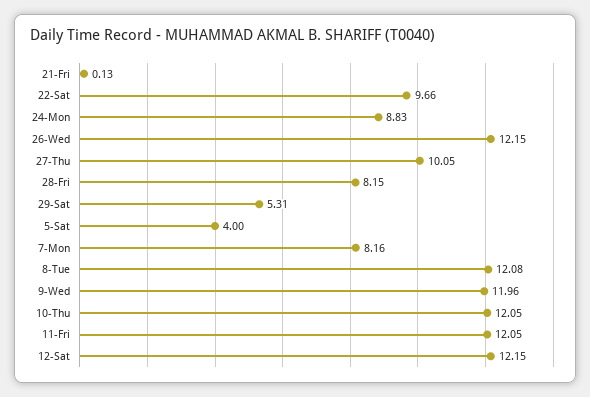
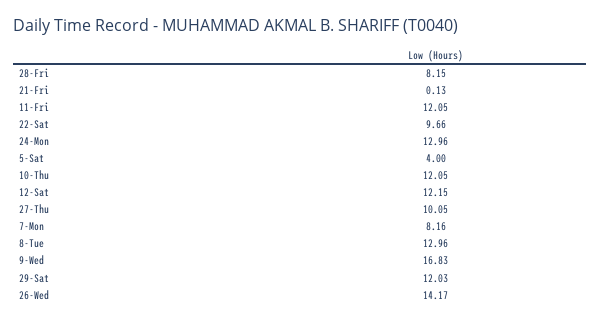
24-Mon: 8.83 -> 12.96
26-Wed: 12.15 -> 14.17
29-Sat: 5.31 -> 12.03
8-Tue: 12.08 -> 12.96
9-Wed: 11.96 -> 16.83

